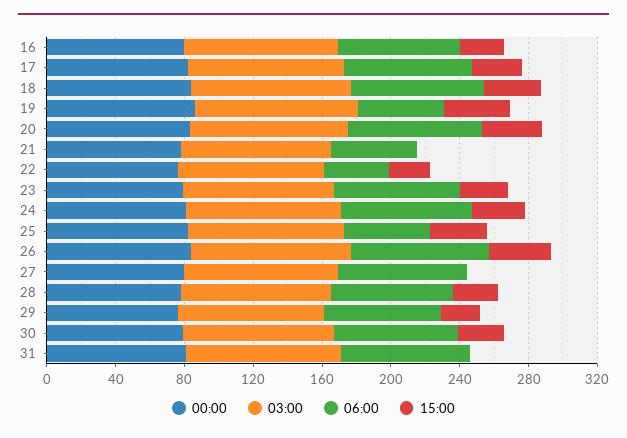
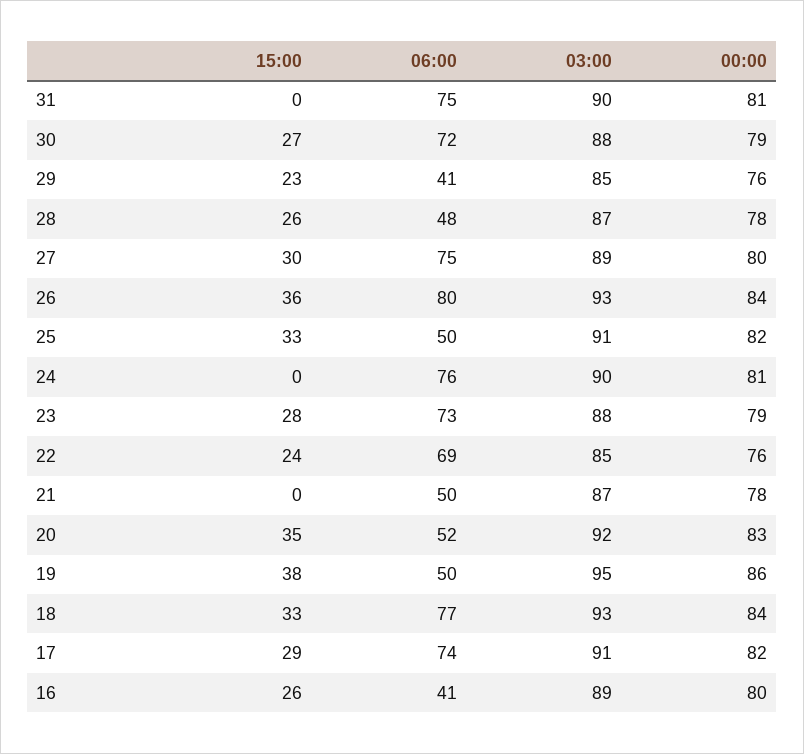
06:00, 16: 70 -> 41
06:00, 20: 80 -> 52
06:00, 22: 40 -> 69
15:00, 24: 30 -> 0
15:00, 27: 0 -> 30
06:00, 28: 70 -> 48
06:00, 29: 70 -> 41

